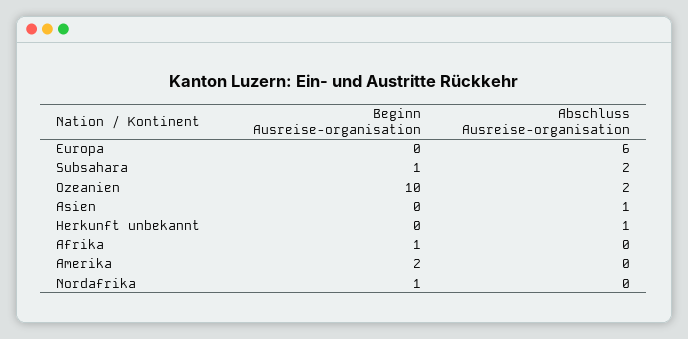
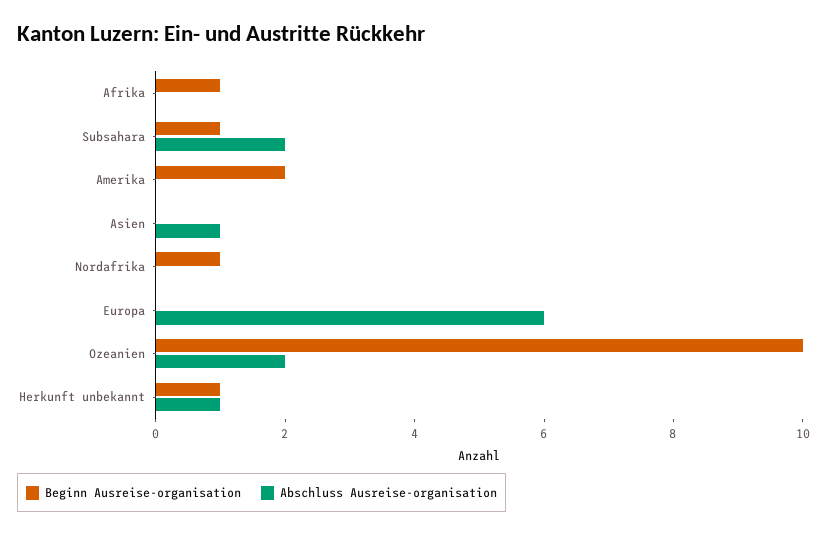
Beginn Ausreise-organisation, Herkunft unbekannt: 0 -> 1

